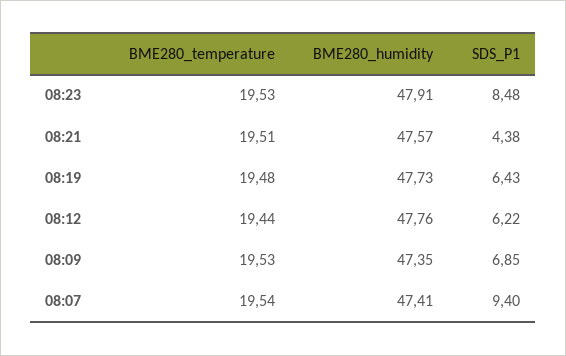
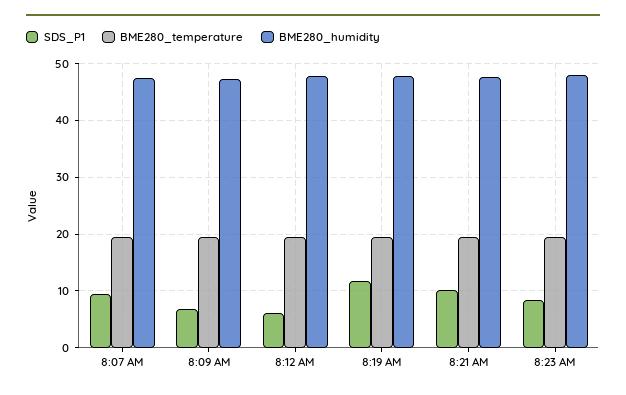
SDS_P1, 08:21: 4.38 -> 10
SDS_P1, 08:19: 6.43 -> 12

